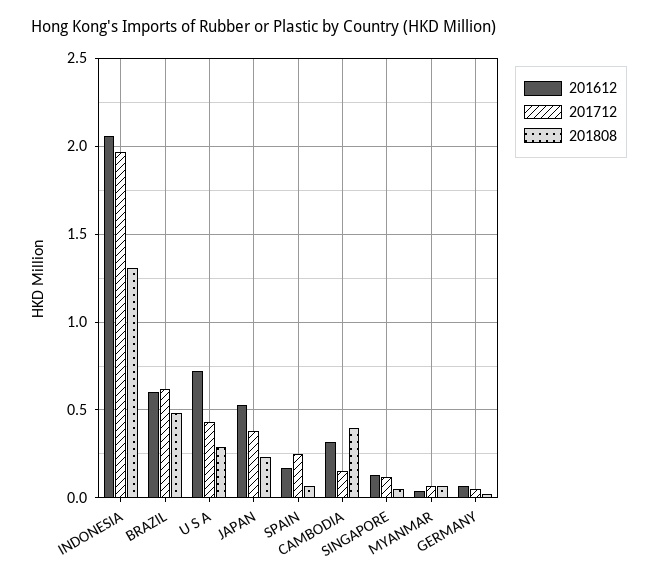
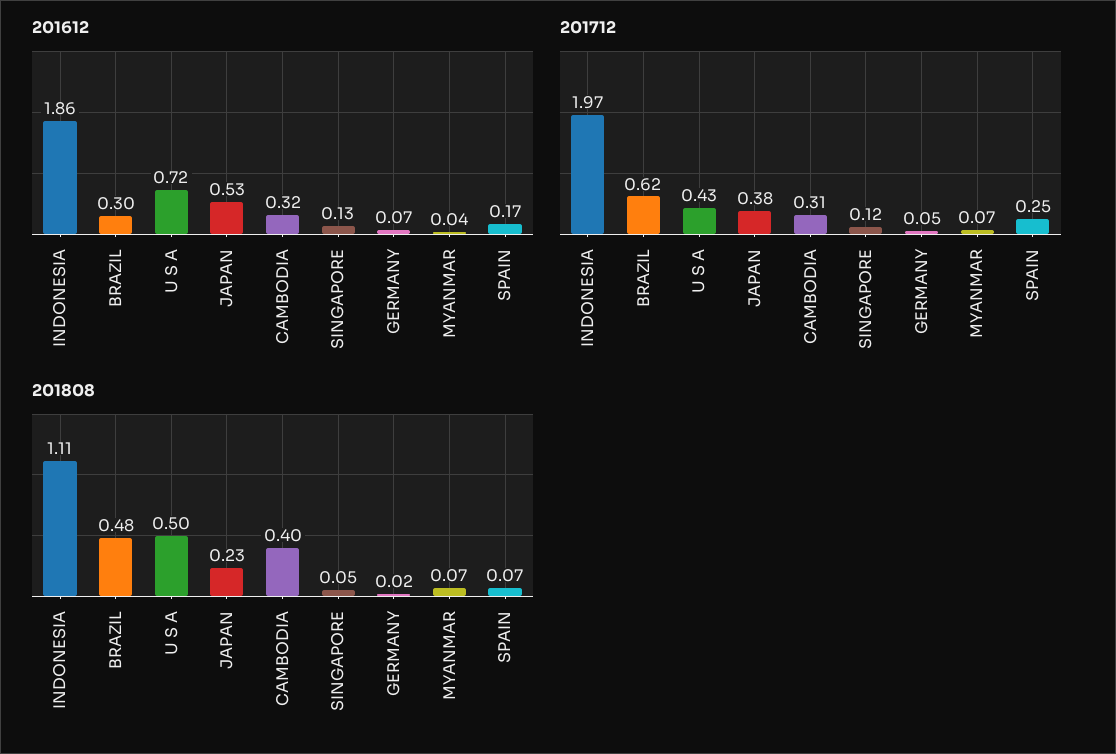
201612, INDONESIA: 2.05 -> 1.86
201808, INDONESIA: 1.3 -> 1.11
201612, BRAZIL: 0.6 -> 0.3
201808, U S A: 0.3 -> 0.5
201712, CAMBODIA: 0.15 -> 0.31

